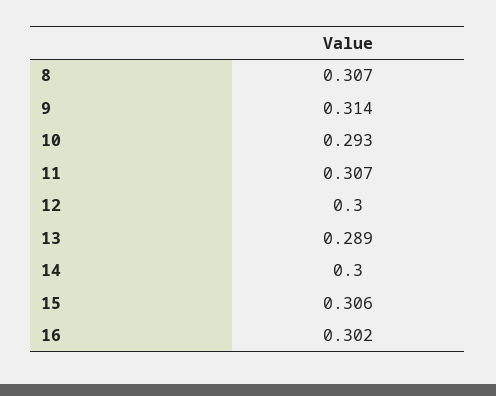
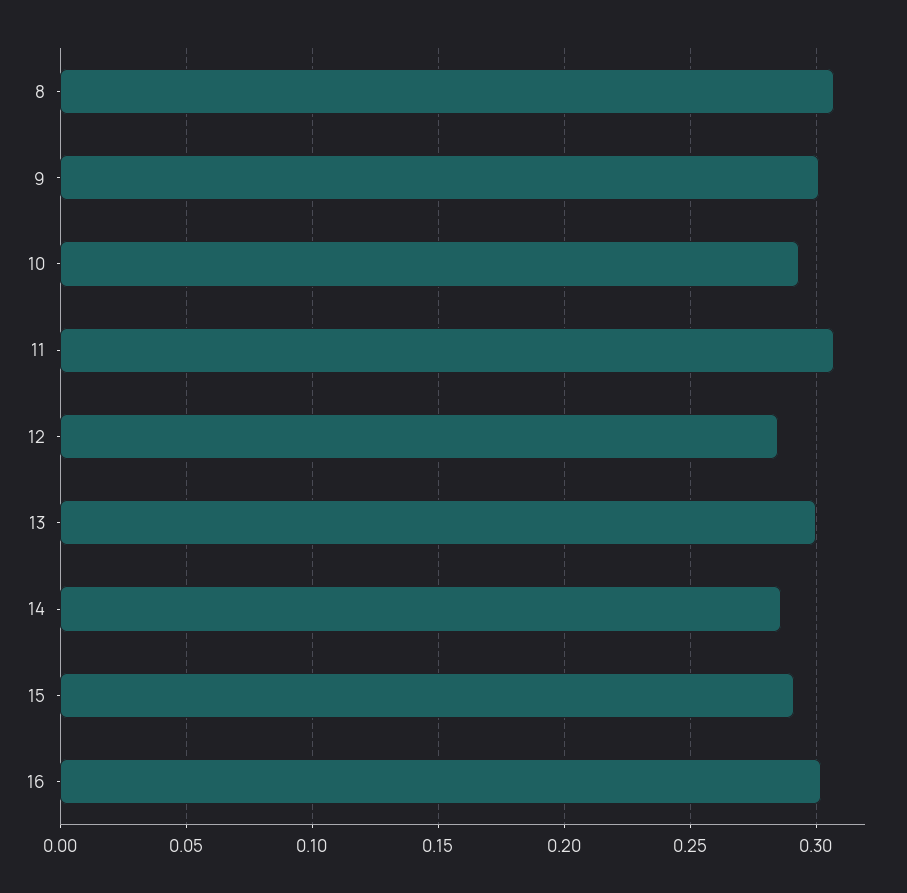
9: 0.314 -> 0.3
12: 0.3 -> 0.285
13: 0.289 -> 0.3
14: 0.3 -> 0.285
15: 0.306 -> 0.29

